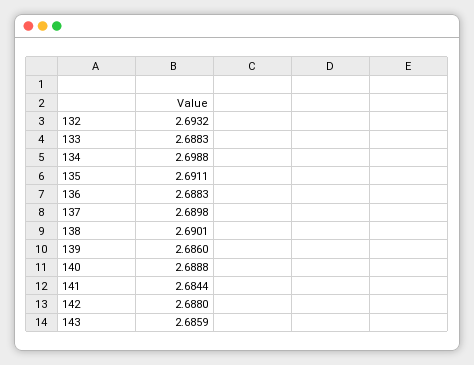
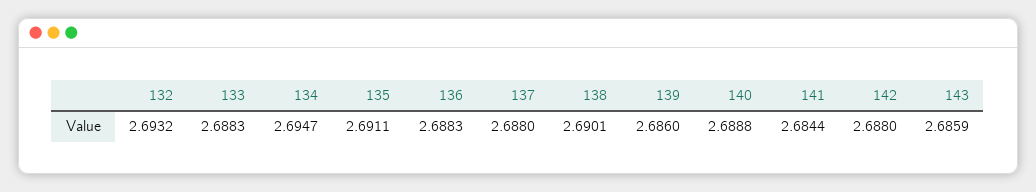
134: 2.6988 -> 2.6947
137: 2.6898 -> 2.688

